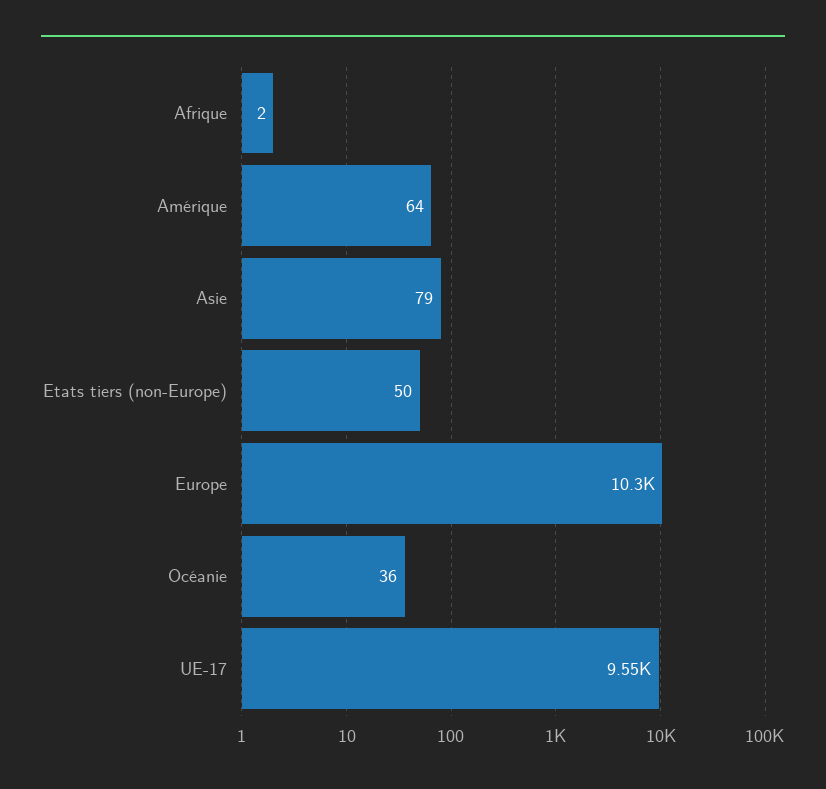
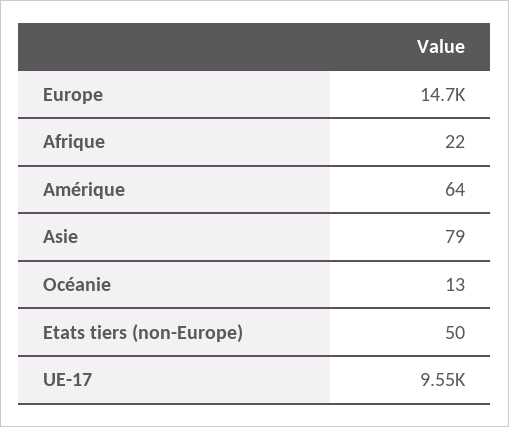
Afrique: 2 -> 22
Europe: 10300 -> 14700
Océanie: 36 -> 13

